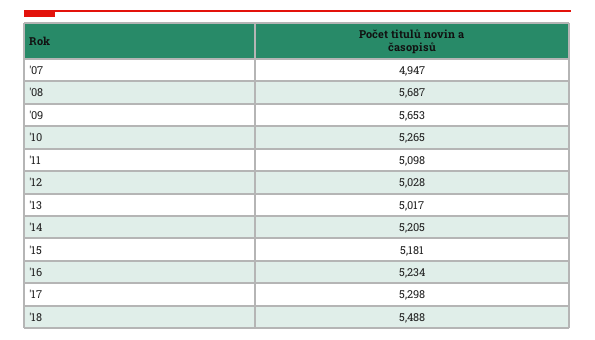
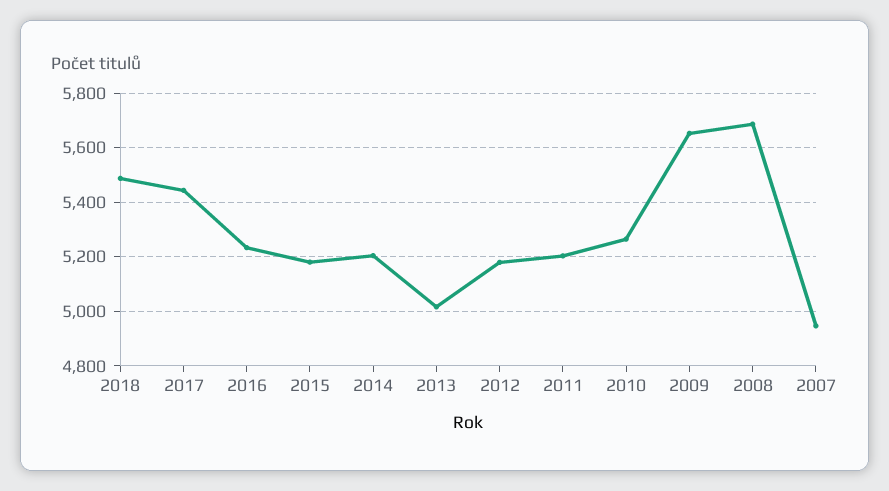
'11: 5098 -> 5200
'12: 5028 -> 5175
'17: 5298 -> 5450

